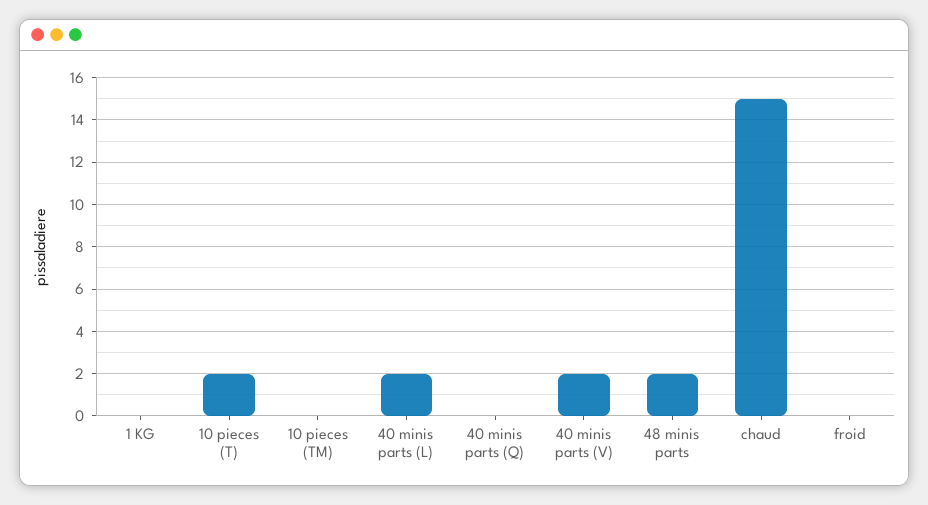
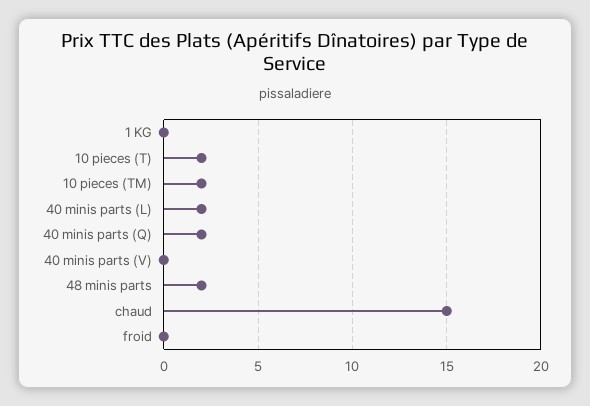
10 pieces (TM): 0 -> 2
40 minis parts (Q): 0 -> 2
40 minis parts (V): 2 -> 0

